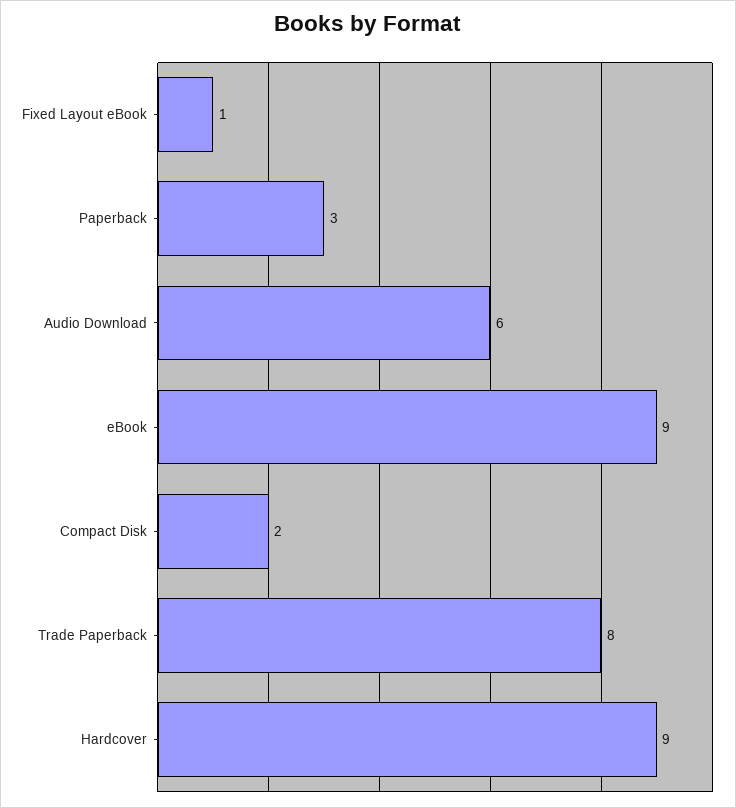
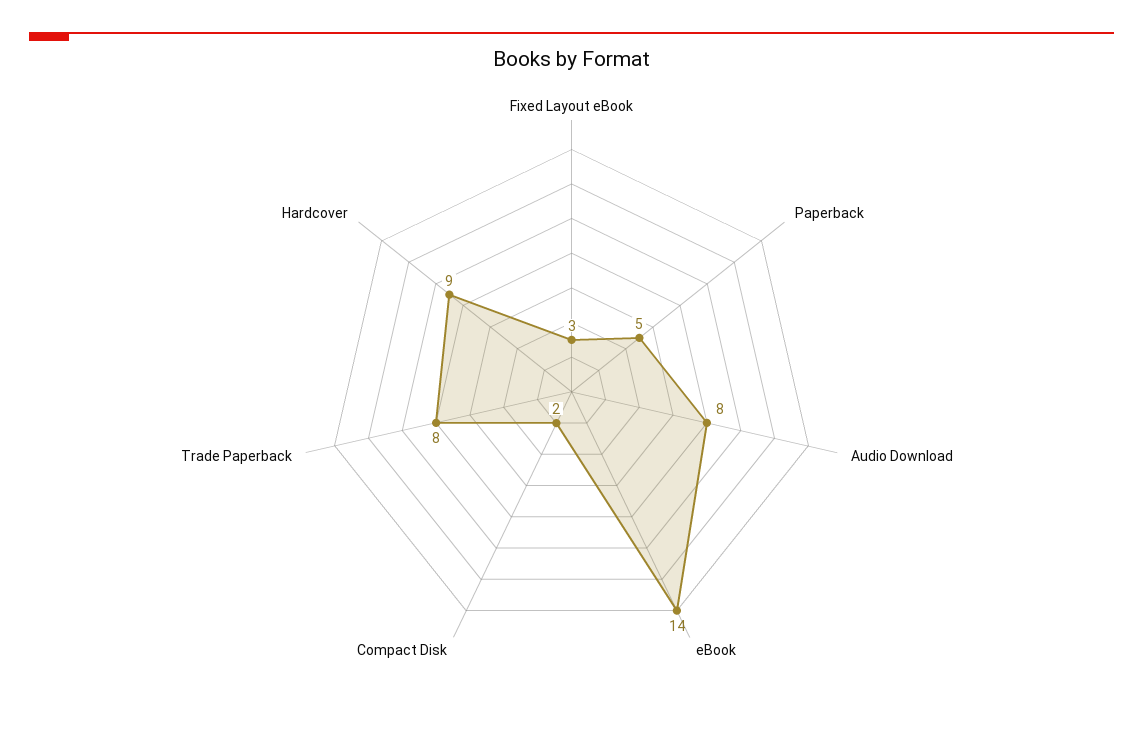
Fixed Layout eBook: 1 -> 3
Paperback: 3 -> 5
Audio Download: 6 -> 8
eBook: 9 -> 14

